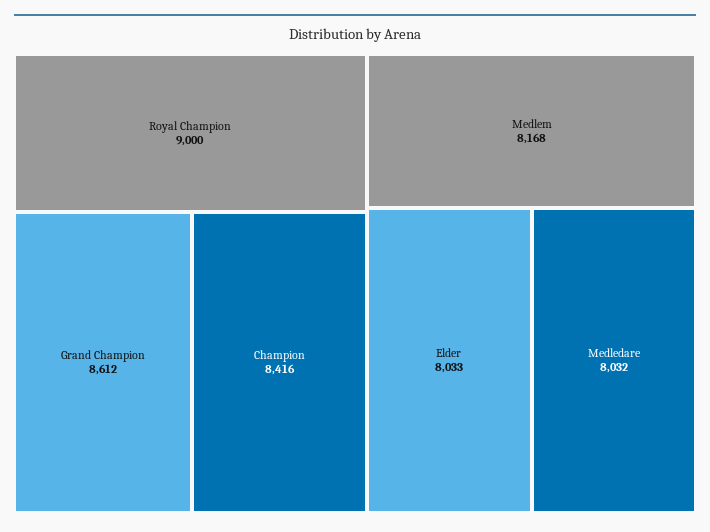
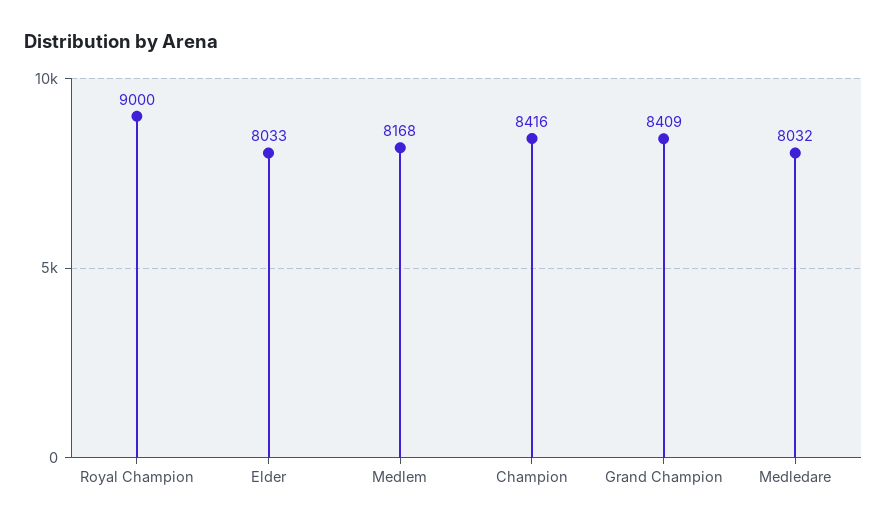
Grand Champion: 8612 -> 8409

